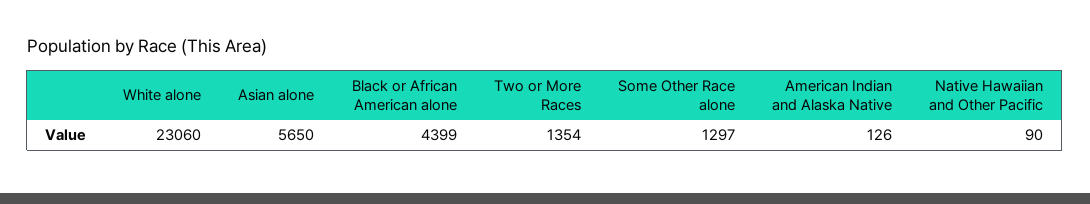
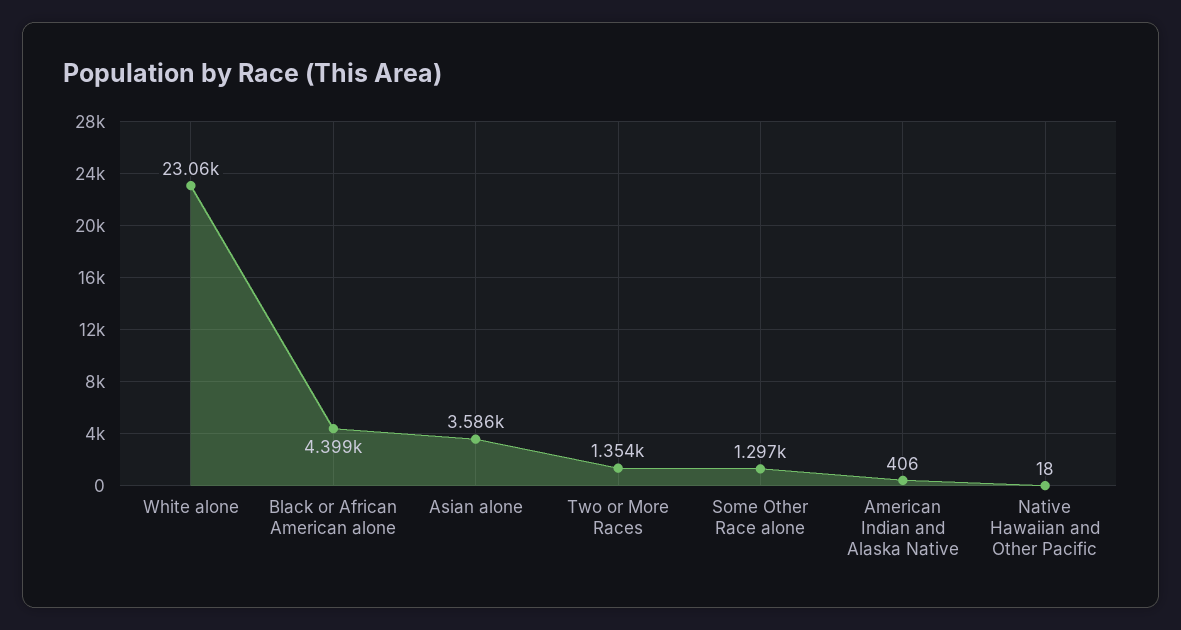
Asian alone: 5650 -> 3586
American Indian and Alaska Native: 126 -> 406
Native Hawaiian and Other Pacific: 90 -> 18

